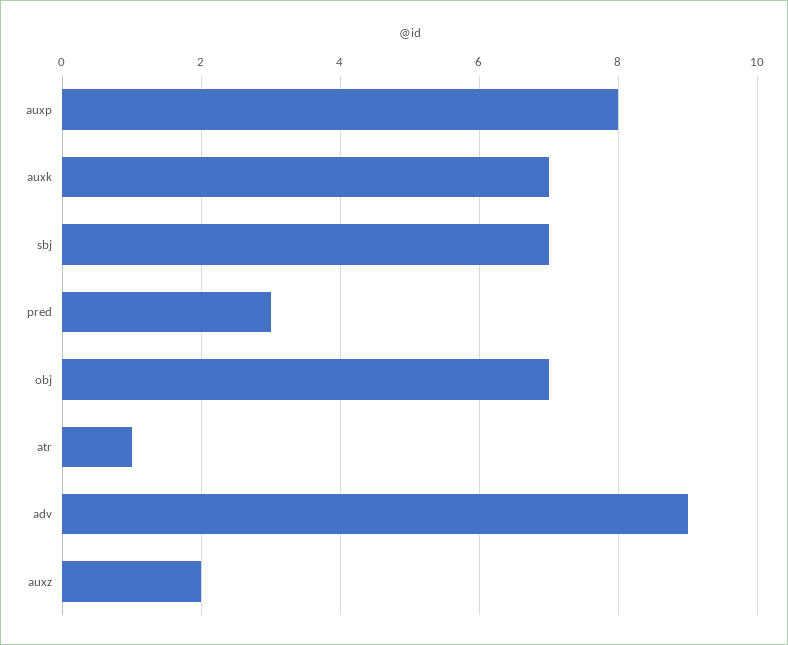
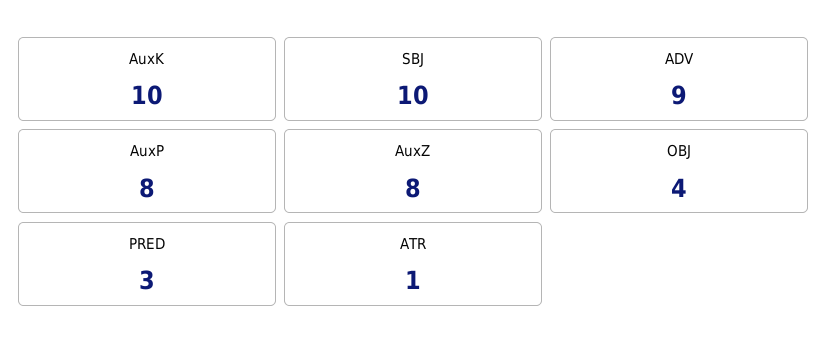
auxk: 7 -> 10
sbj: 7 -> 10
obj: 7 -> 4
auxz: 2 -> 8

